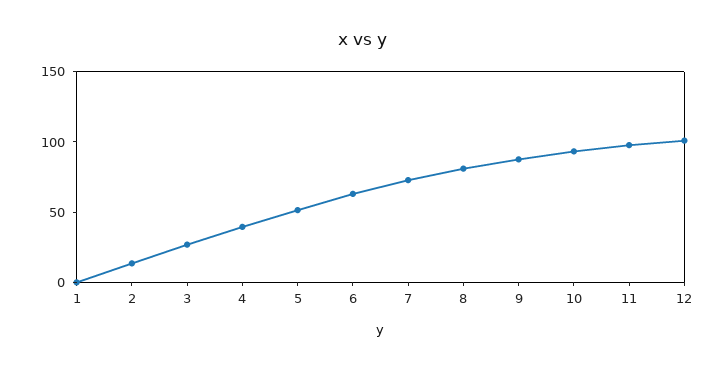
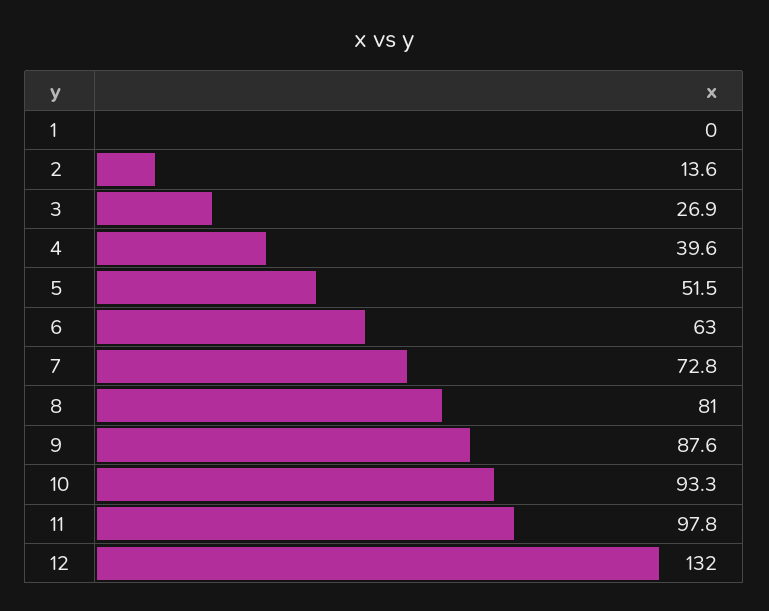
12: 100 -> 132

